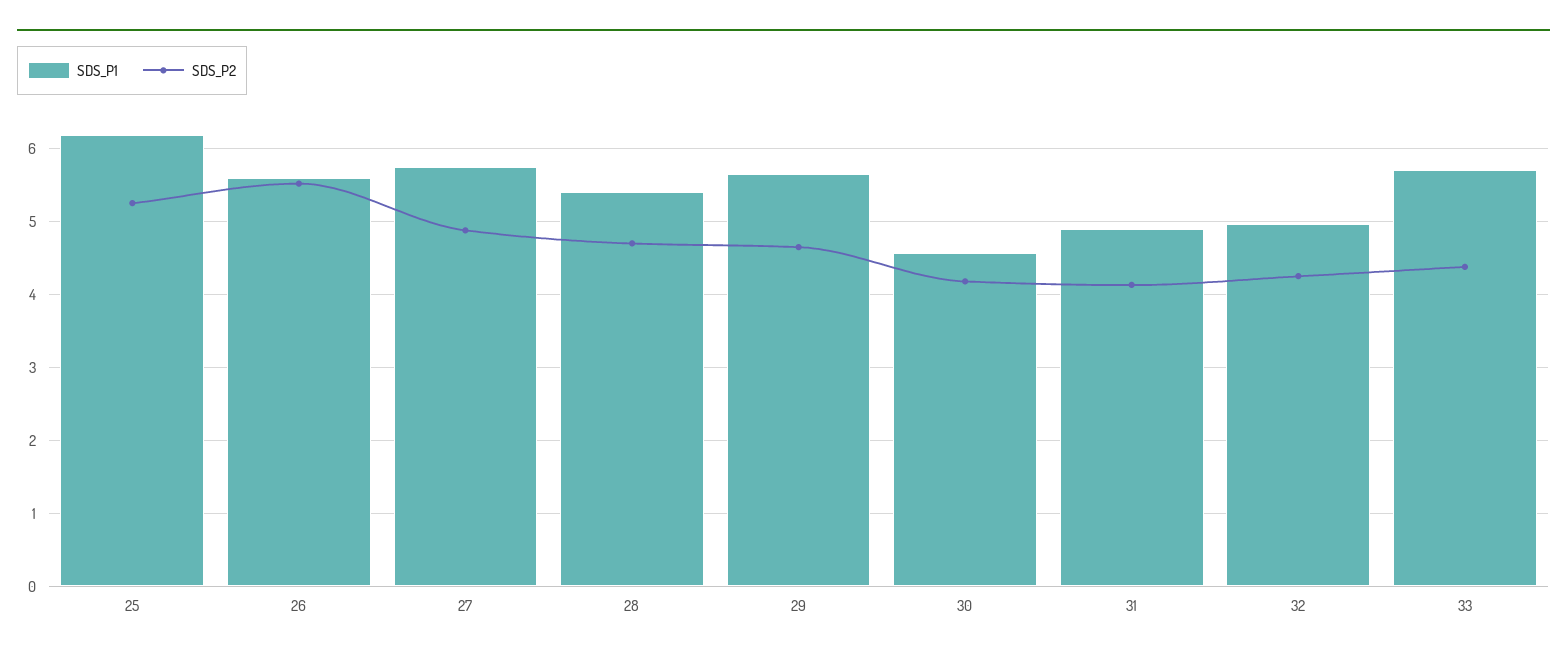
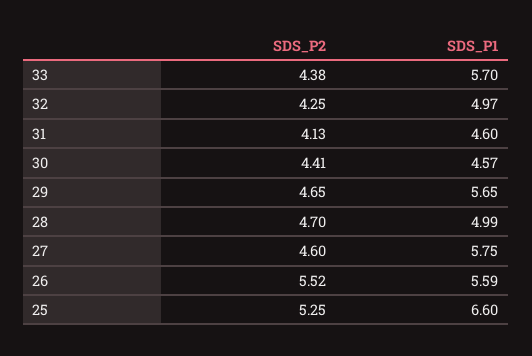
SDS_P1, 25: 6.2 -> 6.6
SDS_P2, 27: 4.9 -> 4.6
SDS_P1, 28: 5.4 -> 4.99
SDS_P2, 30: 4.2 -> 4.41
SDS_P1, 31: 4.9 -> 4.6

